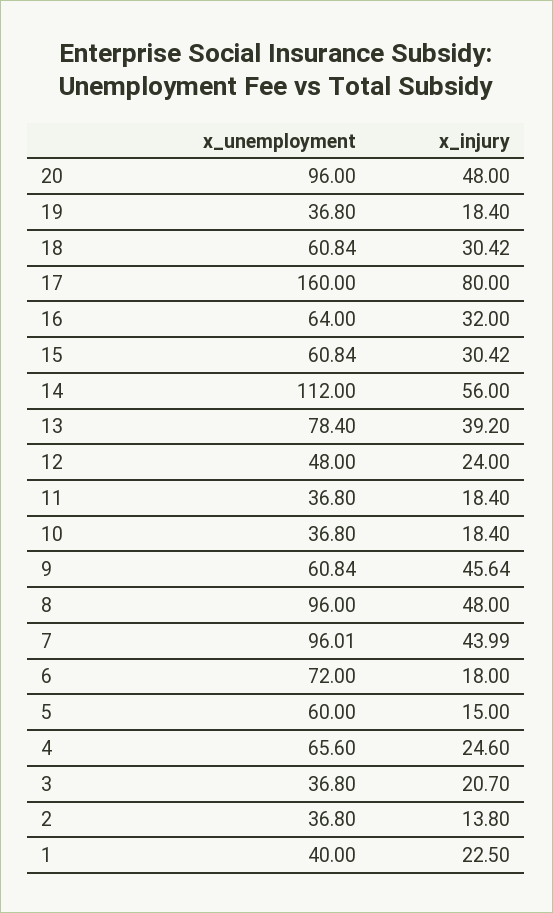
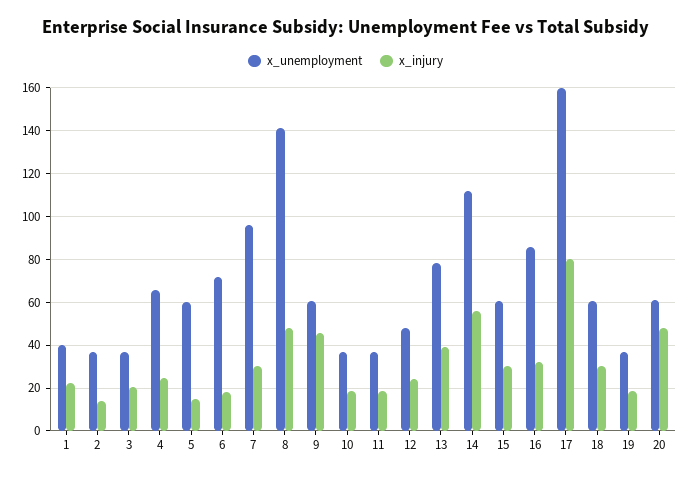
x_unemployment, 20: 96 -> 60
x_unemployment, 16: 64 -> 85
x_unemployment, 8: 96 -> 140
x_injury, 7: 43.99 -> 30

